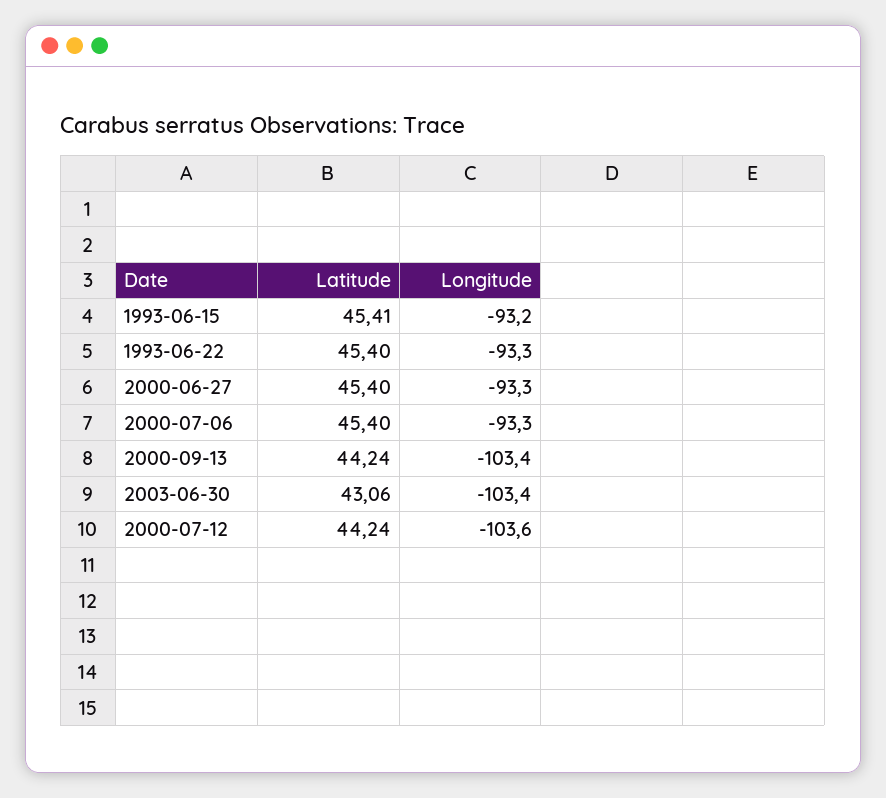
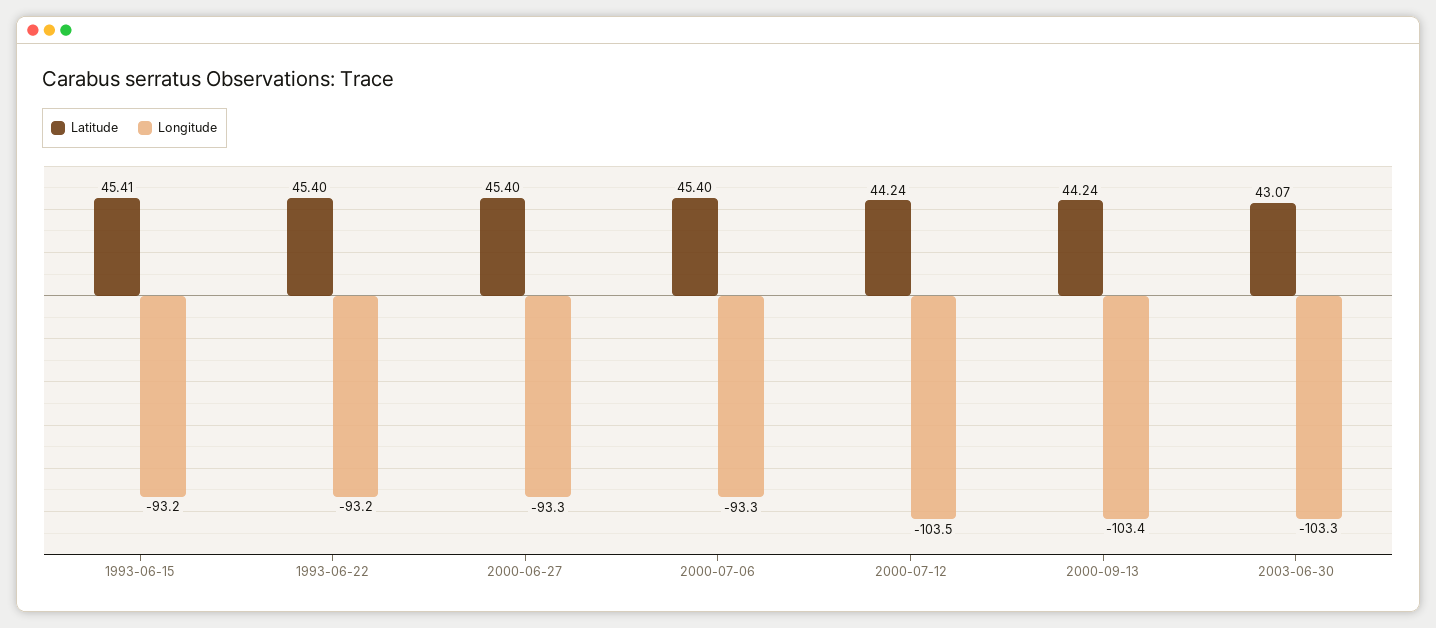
Longitude, 1993-06-22: -93.3 -> -93.2
Latitude, 2003-06-30: 43.06 -> 43.07
Longitude, 2003-06-30: -103.4 -> -103.3
Longitude, 2000-07-12: -103.6 -> -103.5

